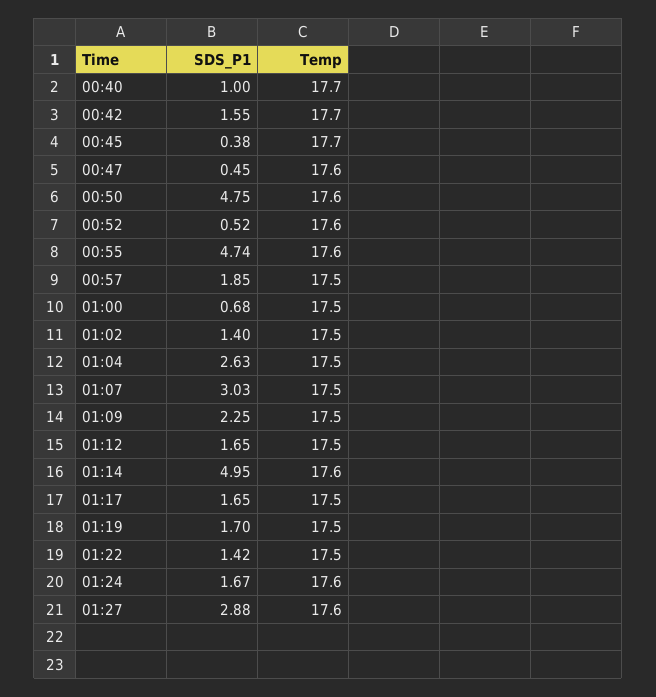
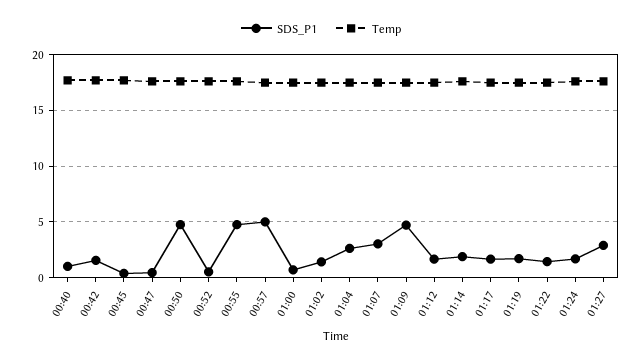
SDS_P1, 00:57: 1.85 -> 5
SDS_P1, 01:09: 2.25 -> 5
SDS_P1, 01:14: 4.95 -> 2

